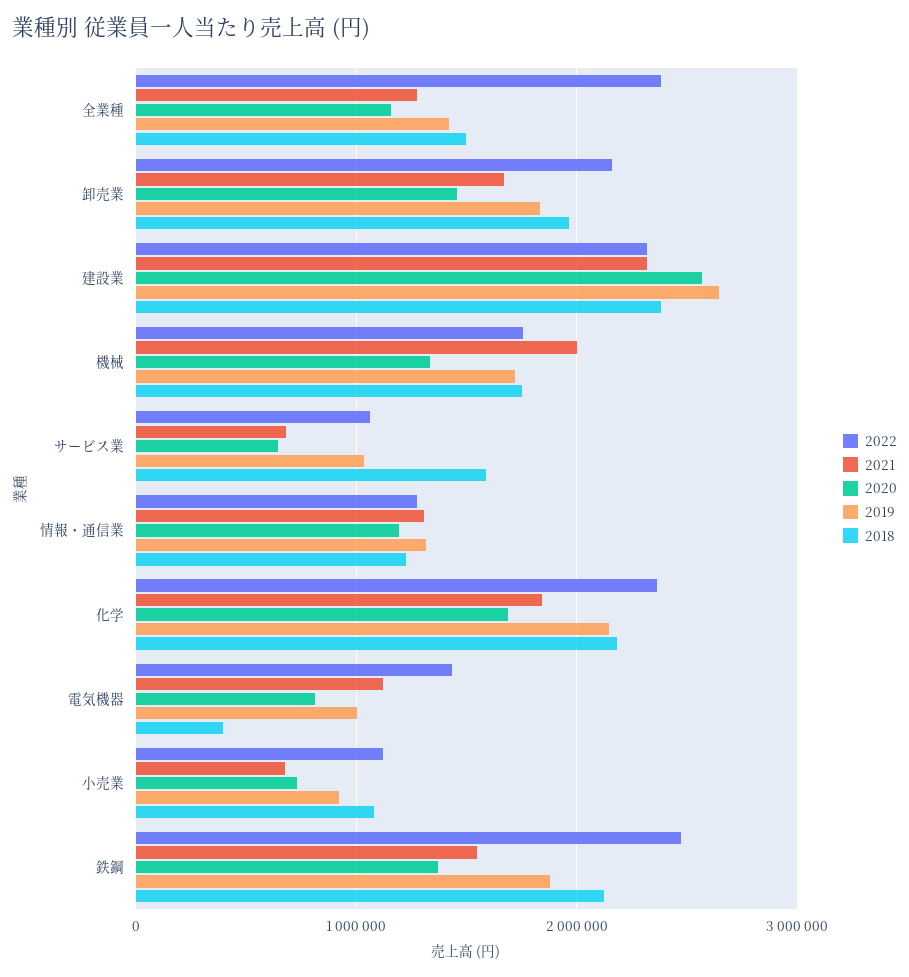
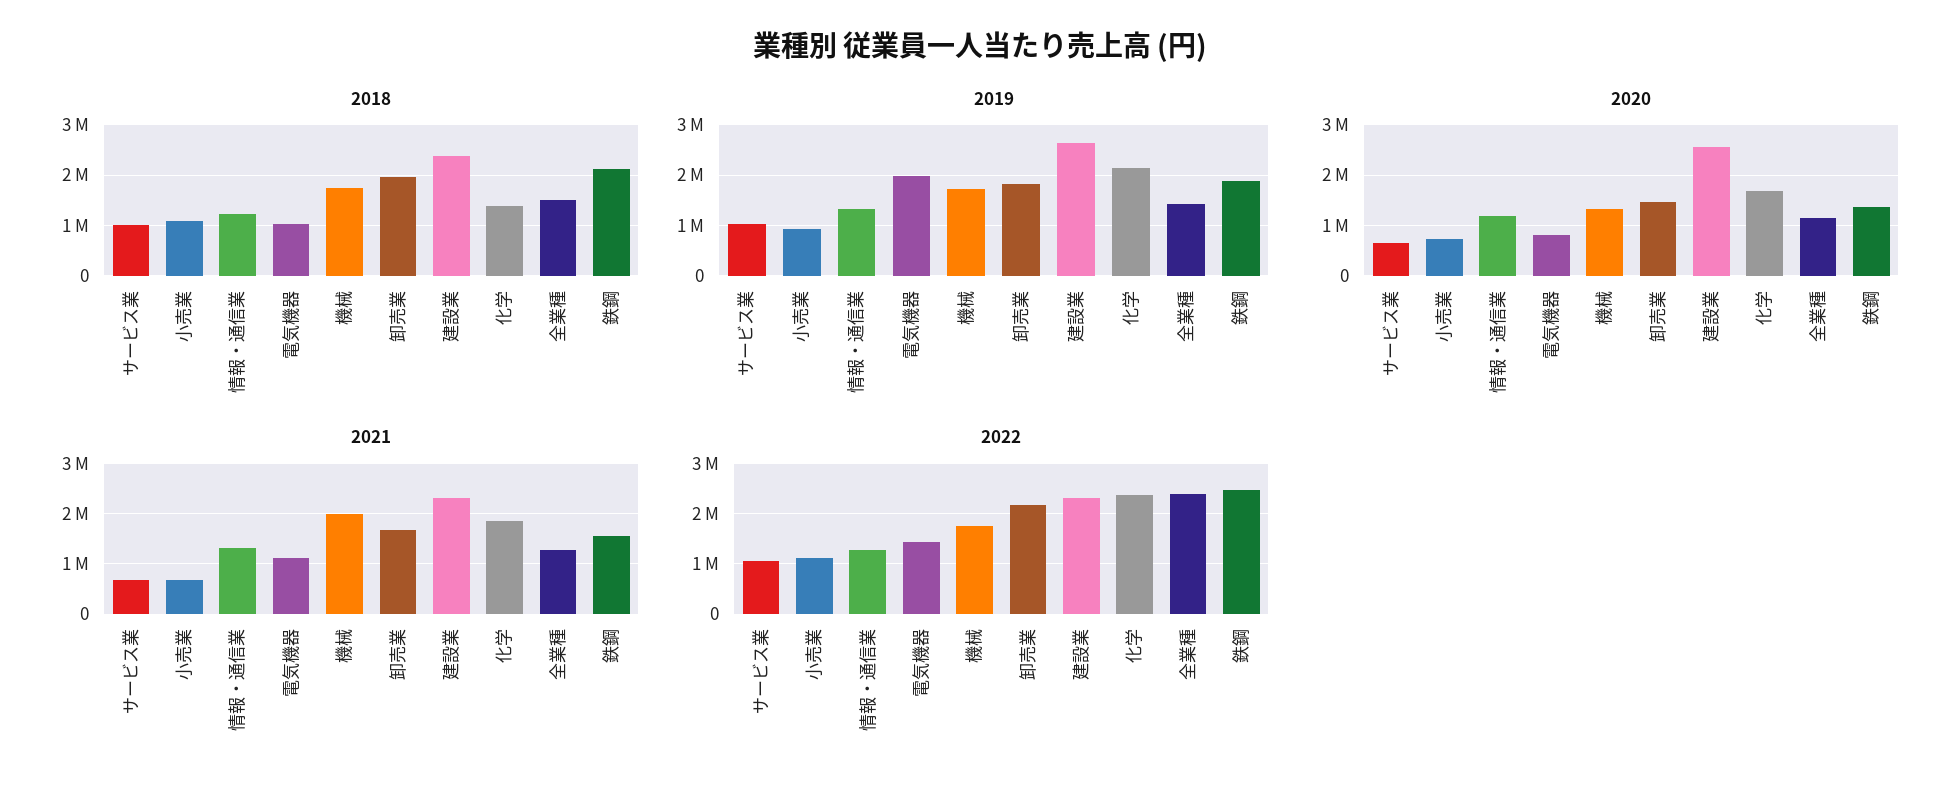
2018, サービス業: 1600000 -> 1000000
2018, 化学: 2200000 -> 1400000
2019, 電気機器: 1000000 -> 2000000
2018, 電気機器: 400000 -> 1000000

